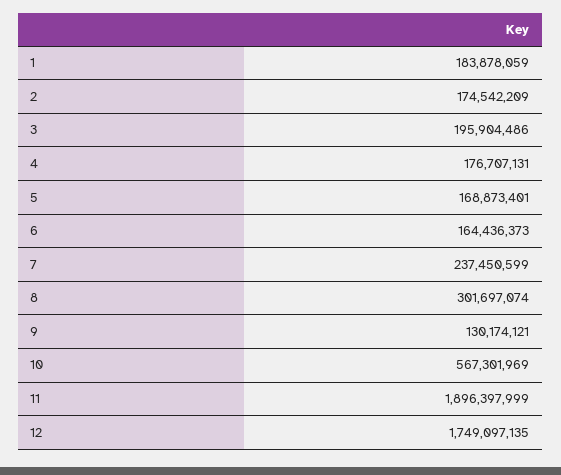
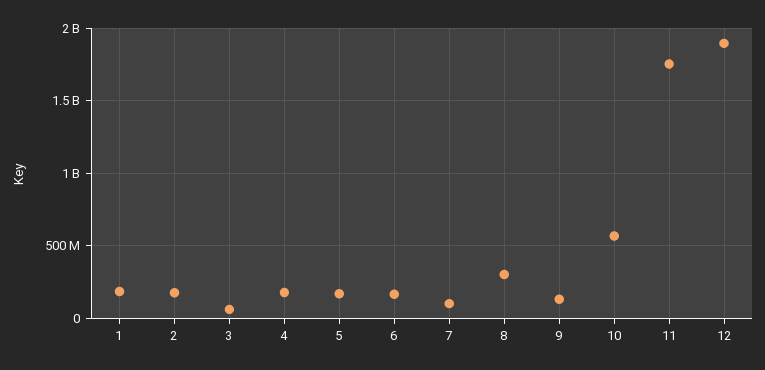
3: 195904486 -> 50000000
7: 237450599 -> 100000000
11: 1896397999 -> 1750000000
12: 1749097135 -> 1900000000

